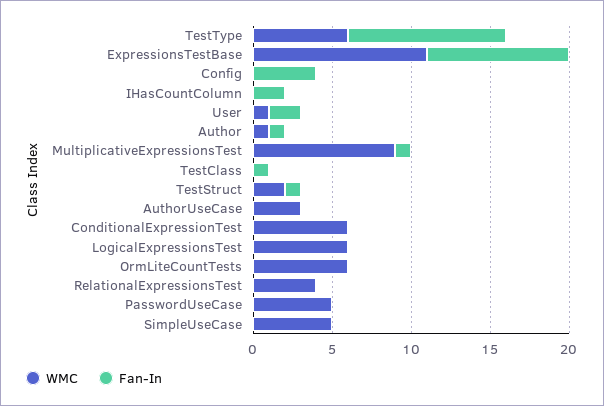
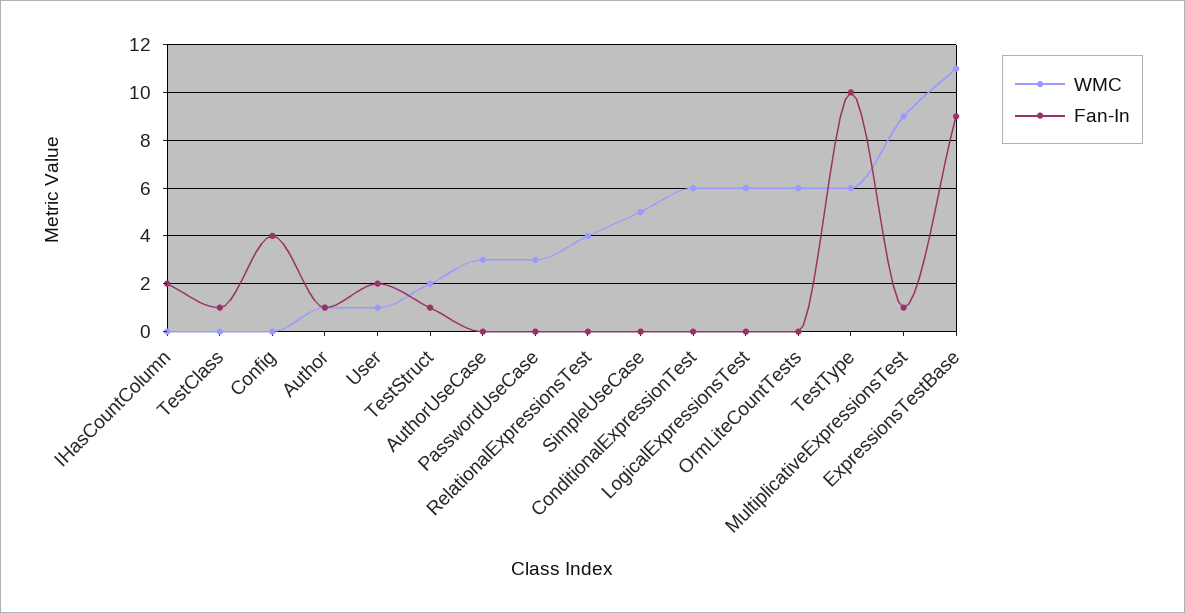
WMC, PasswordUseCase: 5 -> 3

